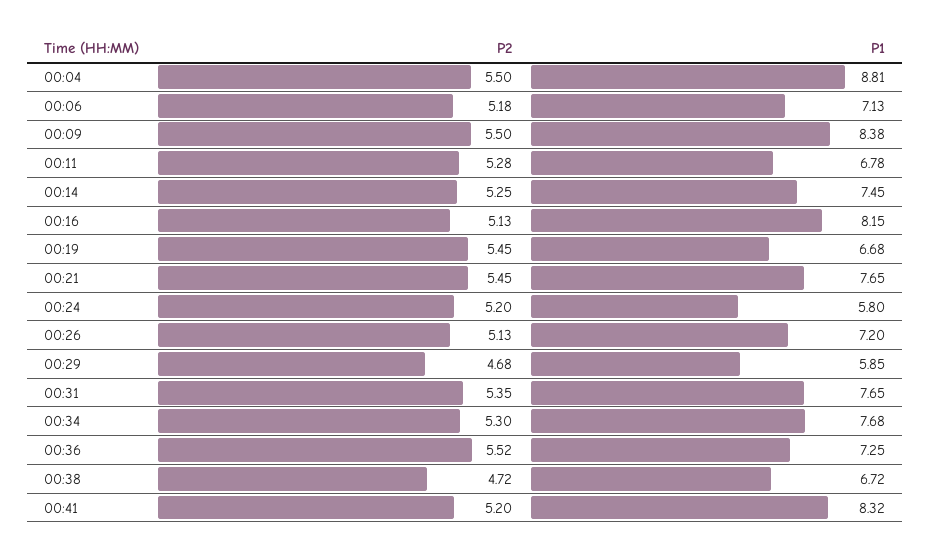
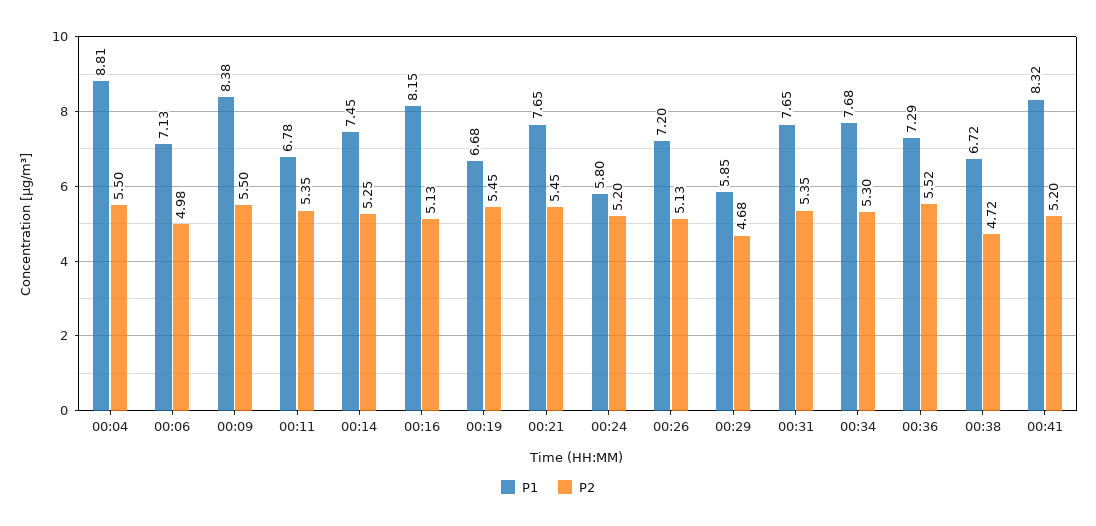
P2, 00:06: 5.18 -> 4.98
P2, 00:11: 5.28 -> 5.35
P1, 00:36: 7.25 -> 7.29

